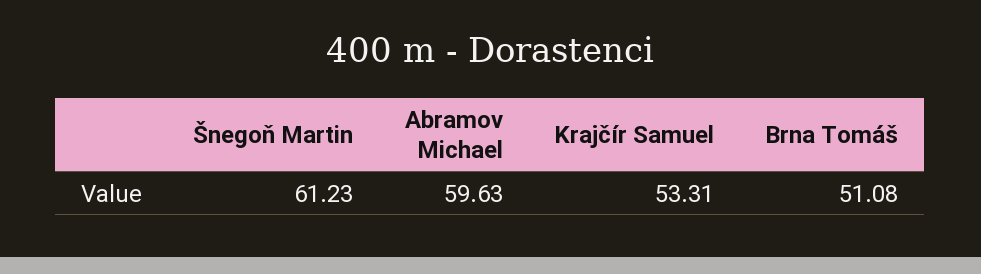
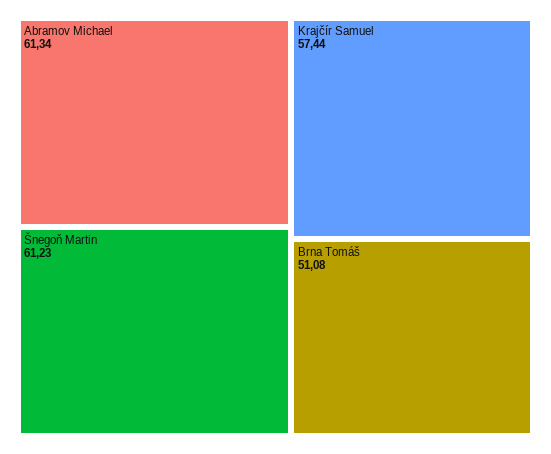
Abramov Michael: 59.63 -> 61.34
Krajčír Samuel: 53.31 -> 57.44

